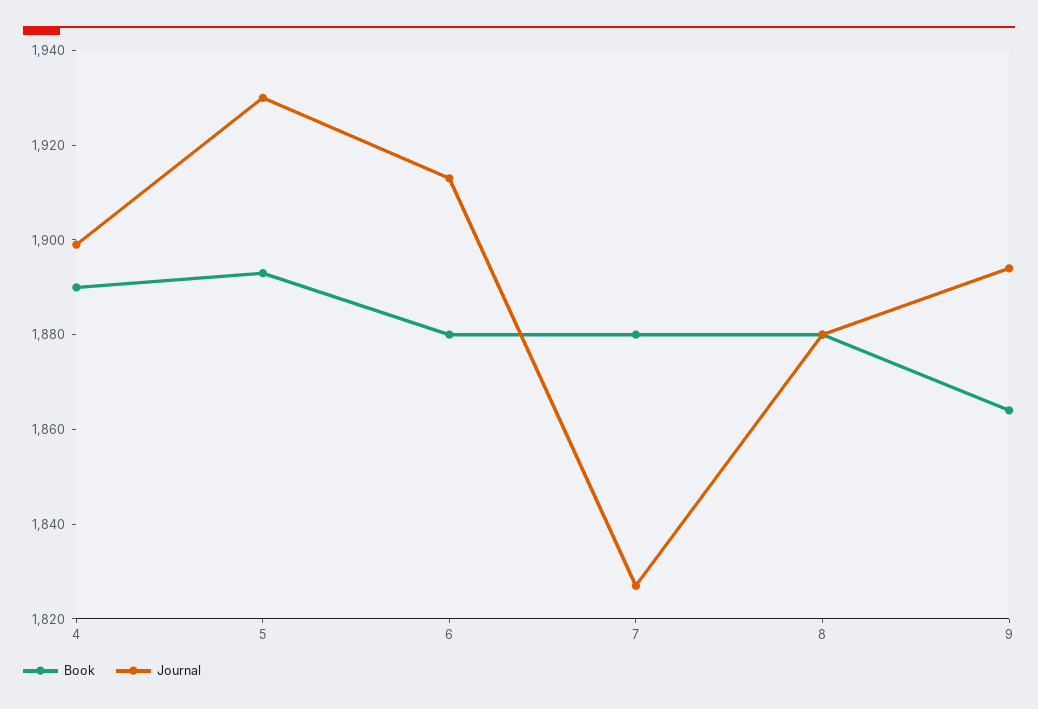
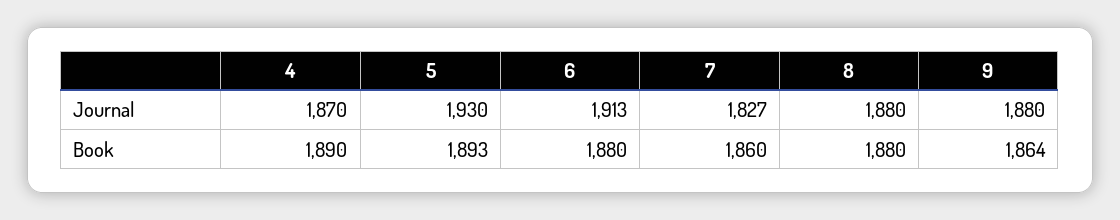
Journal, 4: 1900 -> 1870
Book, 7: 1880 -> 1860
Journal, 9: 1895 -> 1880

